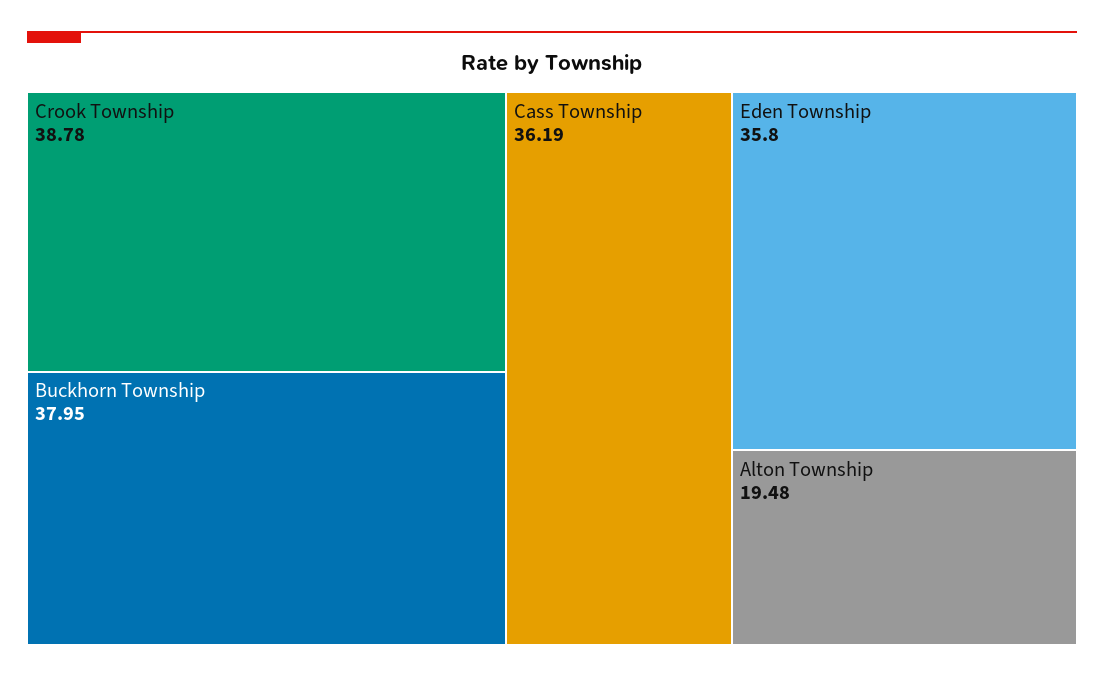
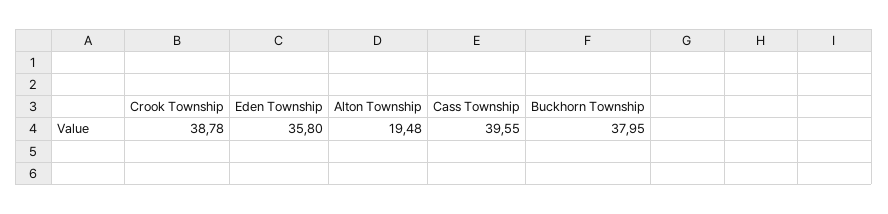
Cass Township: 36.19 -> 39.55

